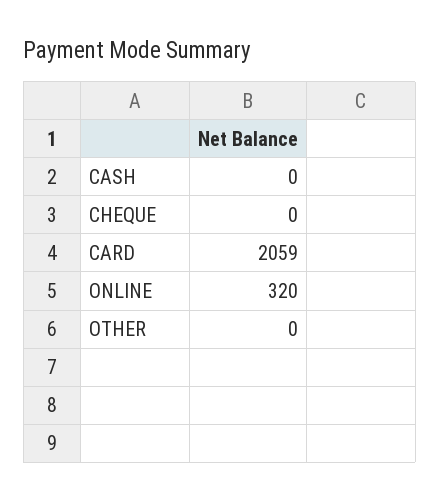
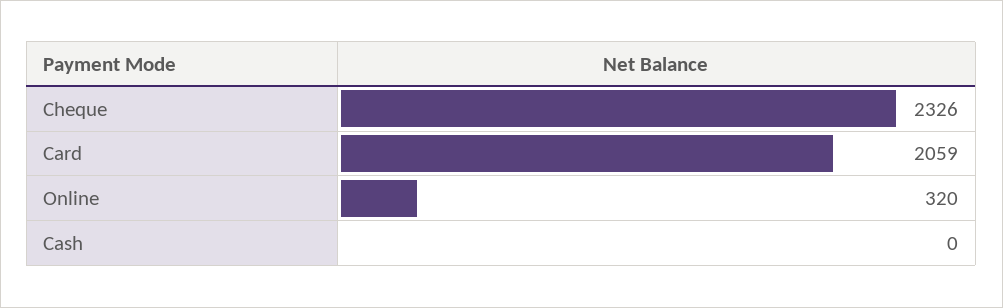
CHEQUE: 0 -> 2326
OTHER: 0 -> none

